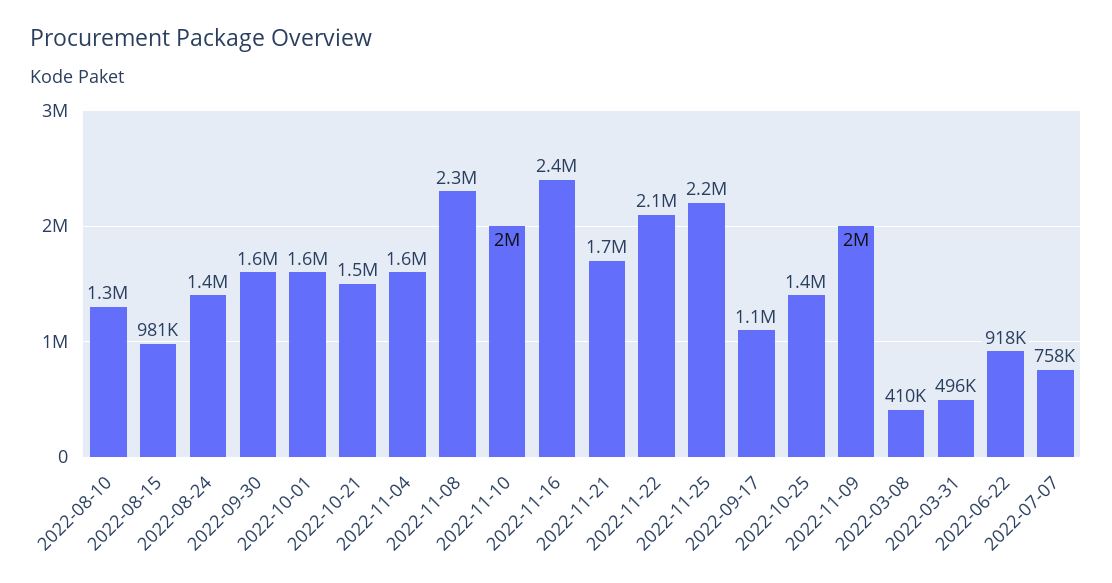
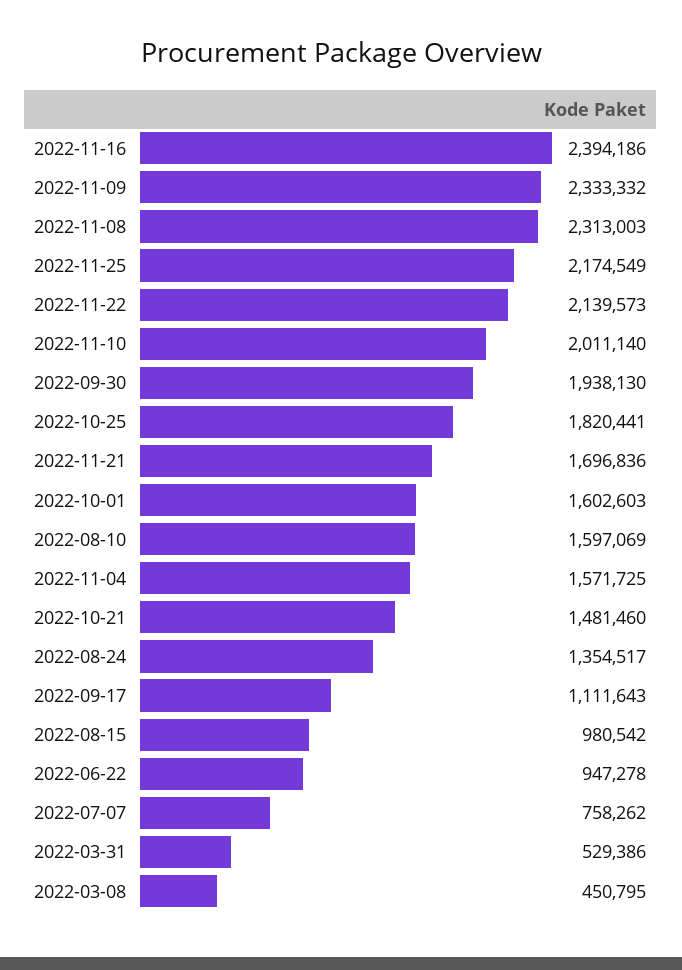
2022-08-10: 1300000 -> 1597069
2022-09-30: 1600000 -> 1938130
2022-10-25: 1400000 -> 1820441
2022-11-09: 2000000 -> 2333332
2022-03-08: 410000 -> 450795
2022-03-31: 496000 -> 529386
2022-06-22: 918000 -> 947278

